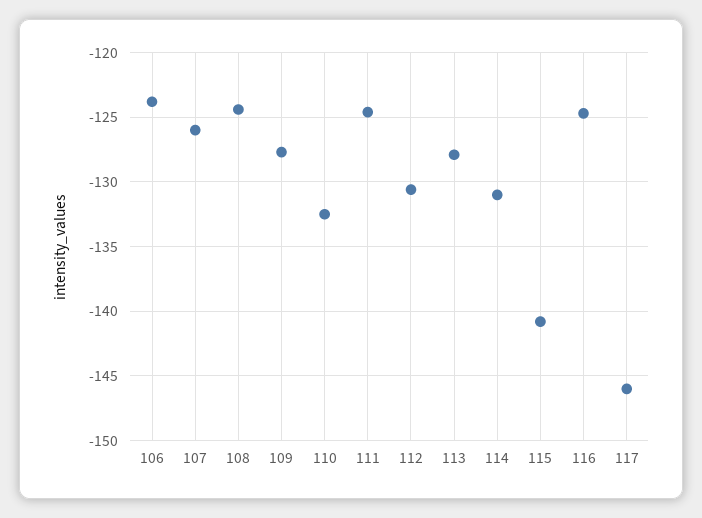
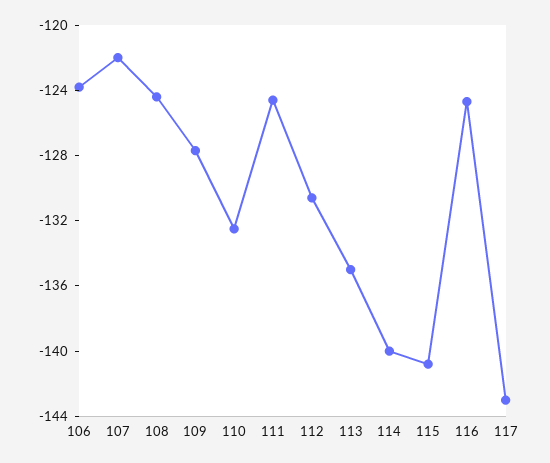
107: -126 -> -122
113: -128 -> -135
114: -131 -> -140
117: -146 -> -143

